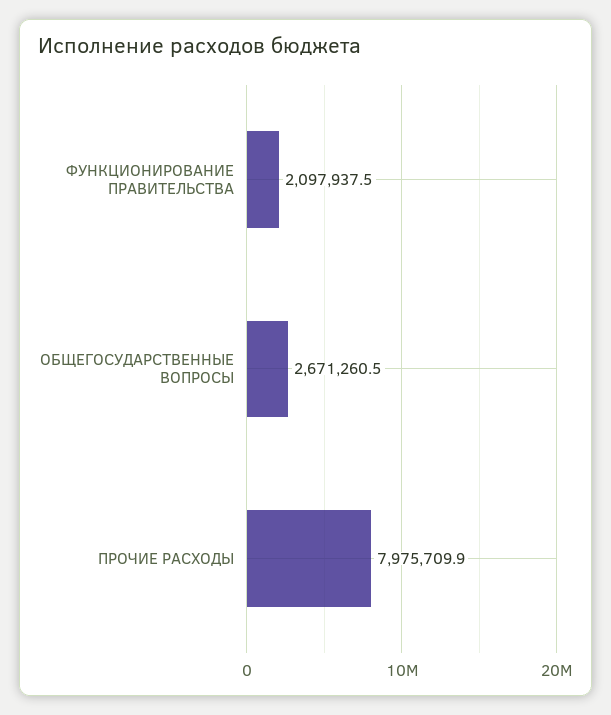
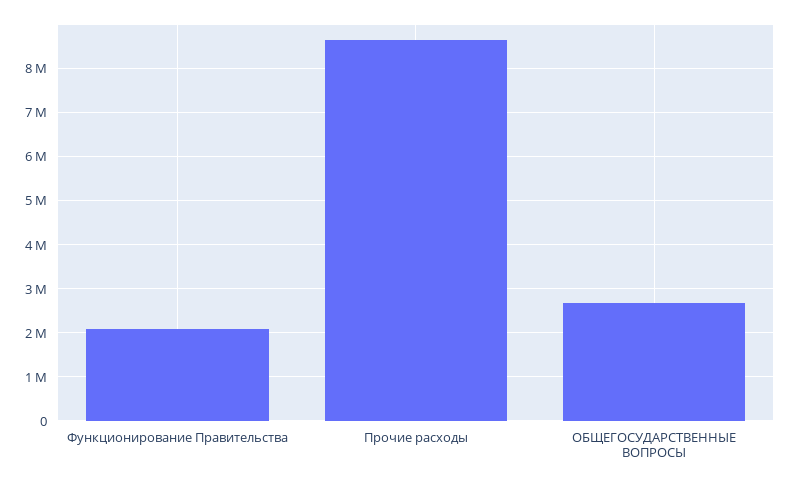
ПРОЧИЕ РАСХОДЫ: 7975709.9 -> 8600000

